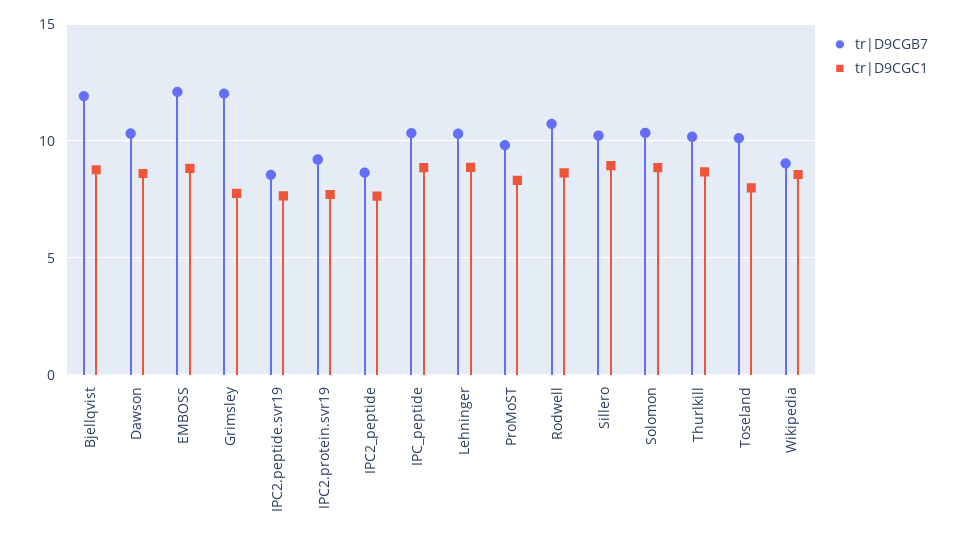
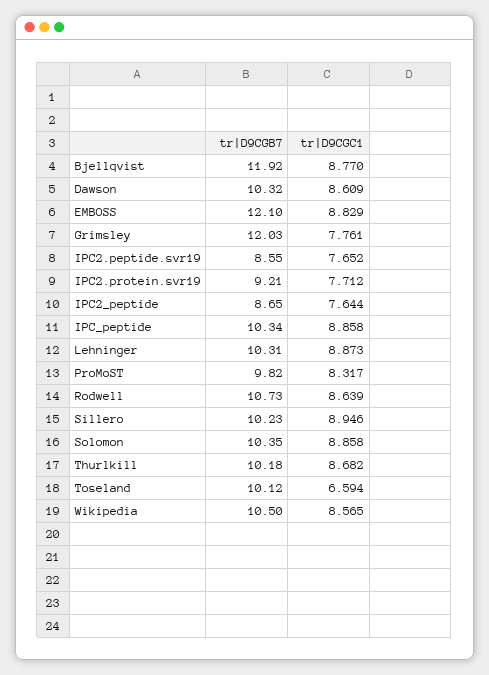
tr|D9CGC1, Toseland: 8 -> 6.594
tr|D9CGB7, Wikipedia: 9 -> 10.5

